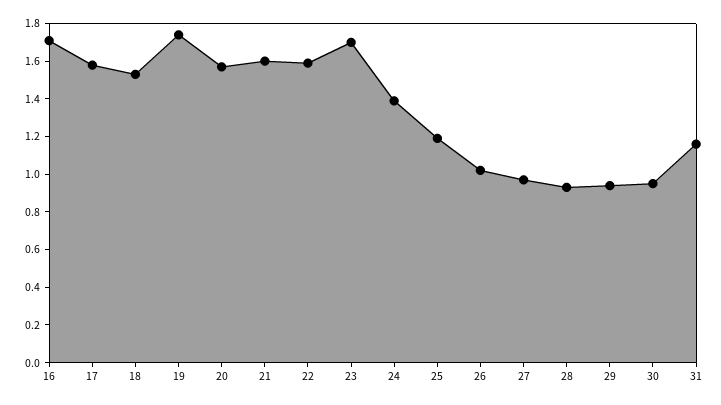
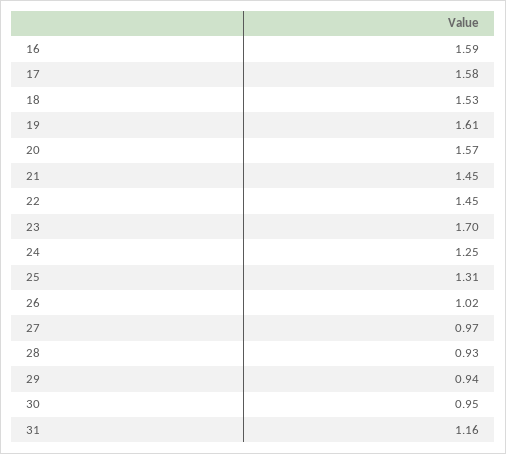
16: 1.7 -> 1.59
19: 1.75 -> 1.61
21: 1.6 -> 1.45
22: 1.6 -> 1.45
24: 1.4 -> 1.25
25: 1.2 -> 1.31

